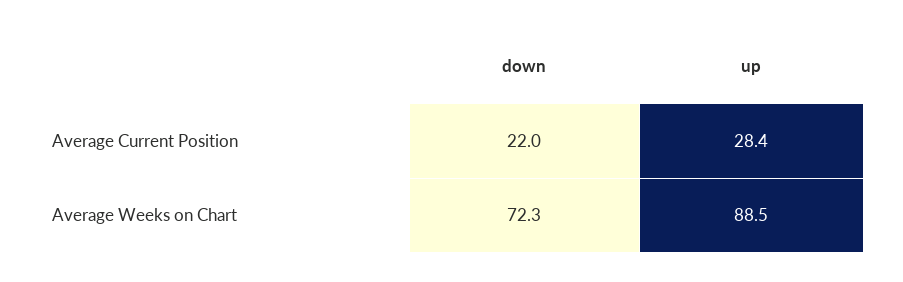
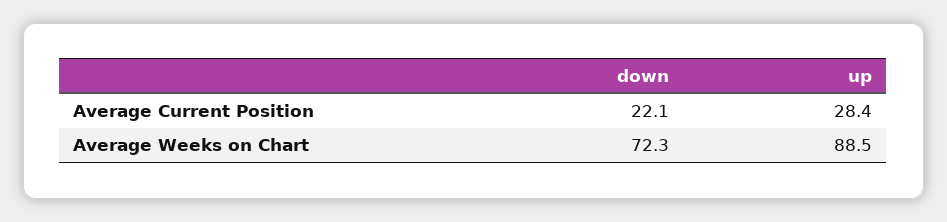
down, Average Current Position: 22 -> 22.1

